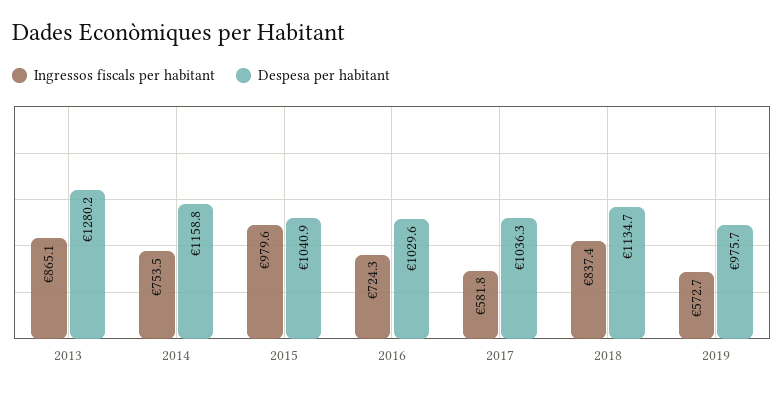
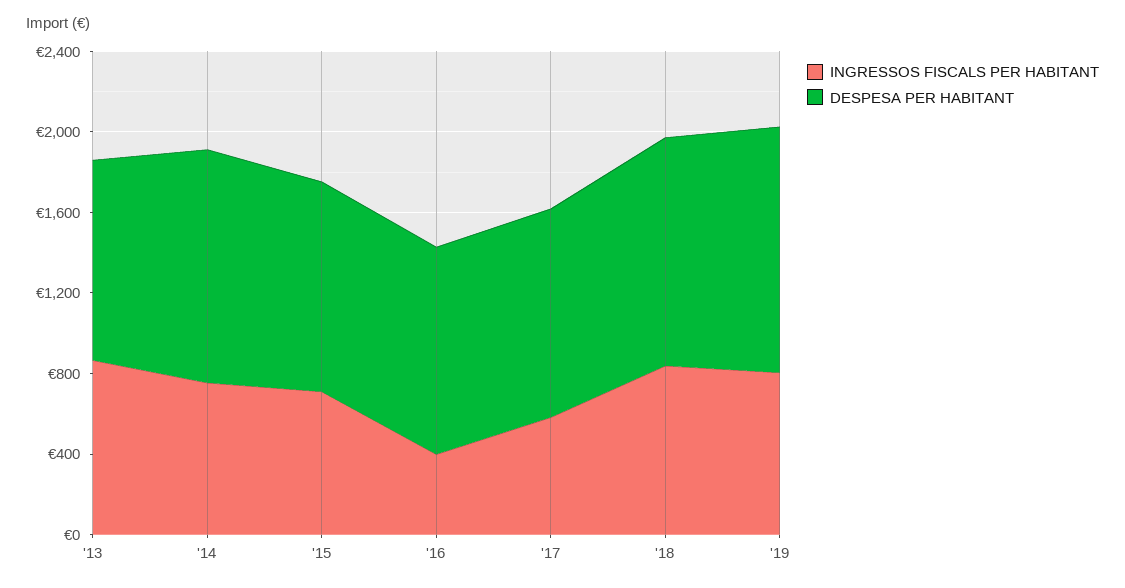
Despesa per habitant, 2013: 1280.2 -> 1000
Ingressos fiscals per habitant, 2015: 979.6 -> 700
Ingressos fiscals per habitant, 2016: 724.3 -> 400
Ingressos fiscals per habitant, 2019: 572.7 -> 800
Despesa per habitant, 2019: 975.7 -> 1200

